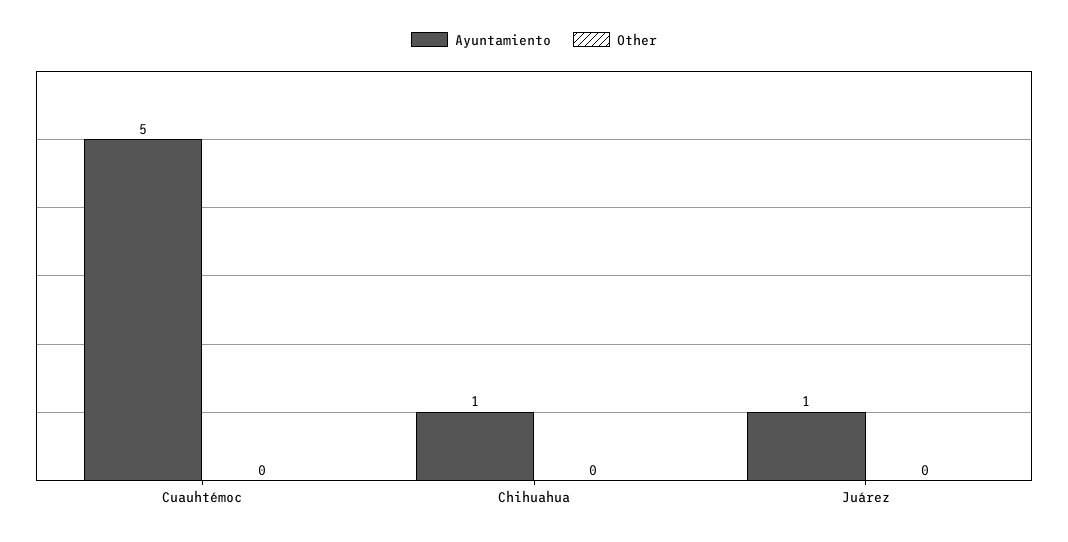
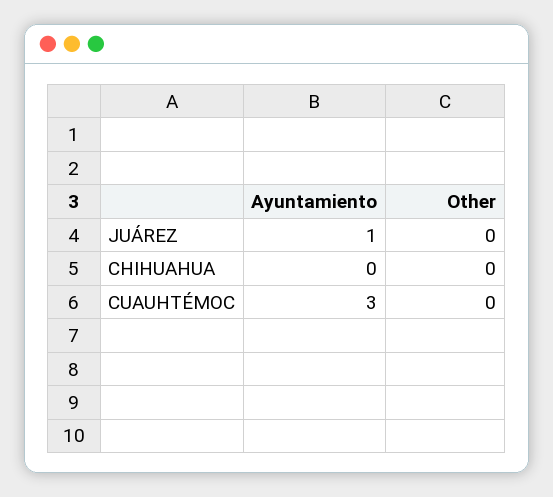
Ayuntamiento, Cuauhtémoc: 5 -> 3
Ayuntamiento, Chihuahua: 1 -> 0

